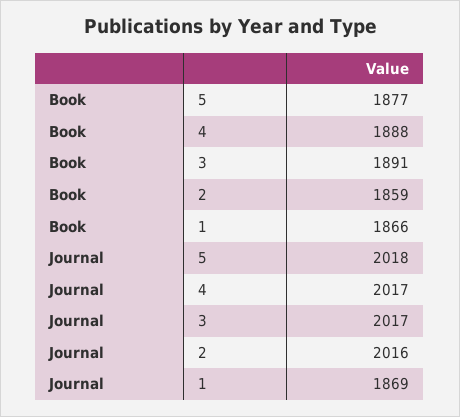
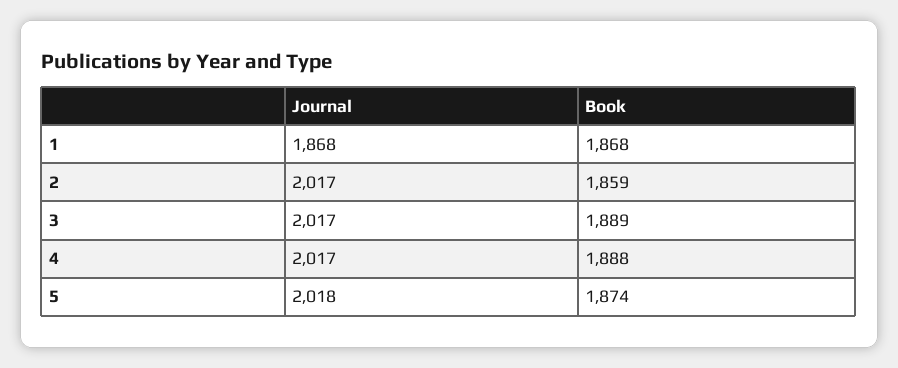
Book, 5: 1877 -> 1874
Book, 3: 1891 -> 1889
Book, 1: 1866 -> 1868
Journal, 2: 2016 -> 2017
Journal, 1: 1869 -> 1868

